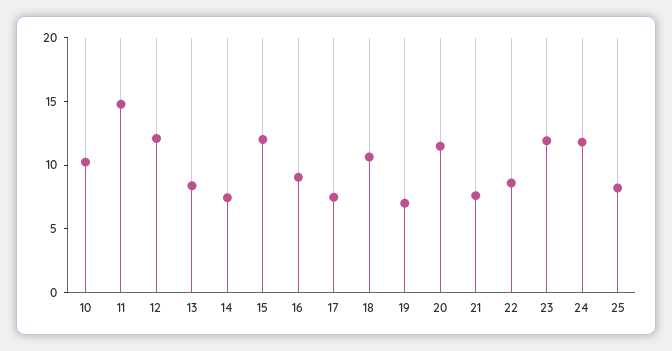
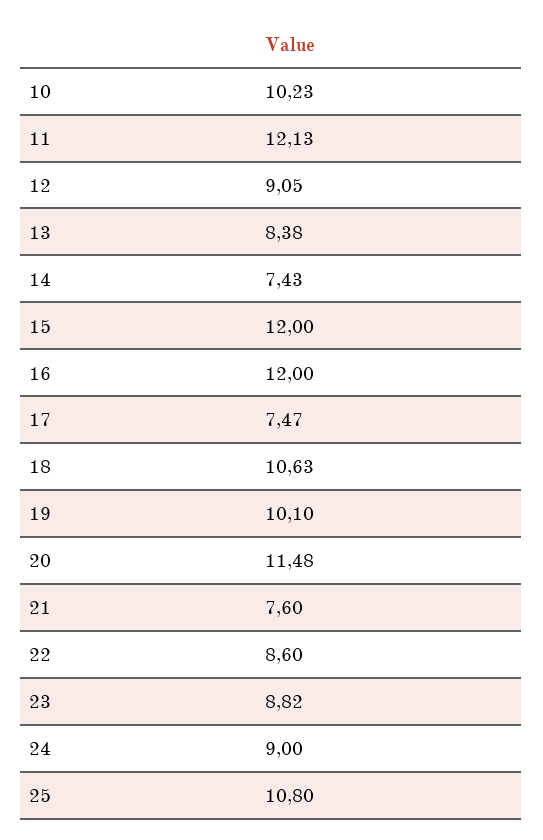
11: 15 -> 12.13
12: 12 -> 9.05
16: 9 -> 12
19: 7 -> 10.1
23: 12 -> 8.82
24: 12 -> 9
25: 8 -> 10.8

